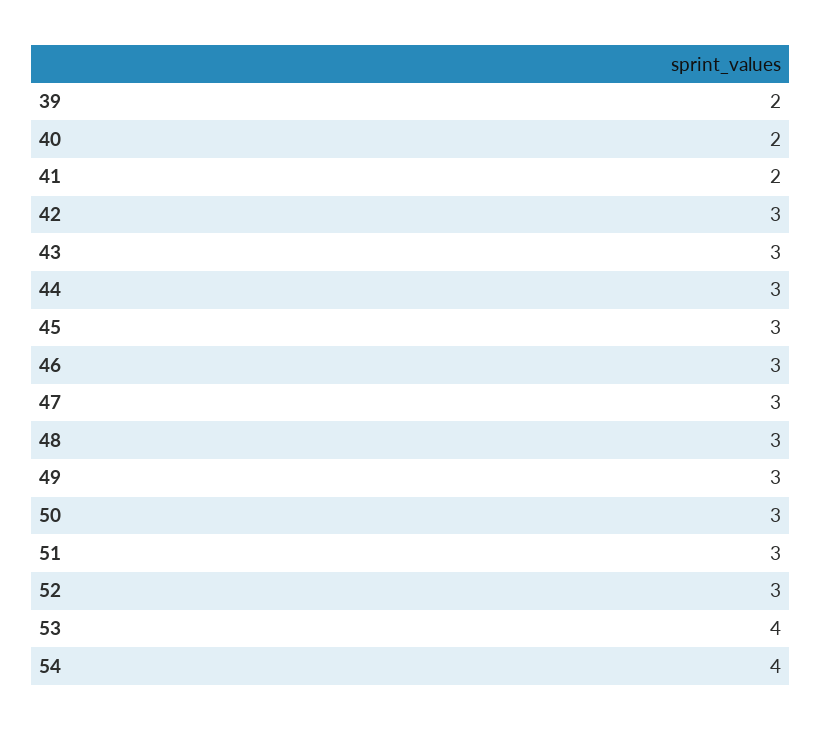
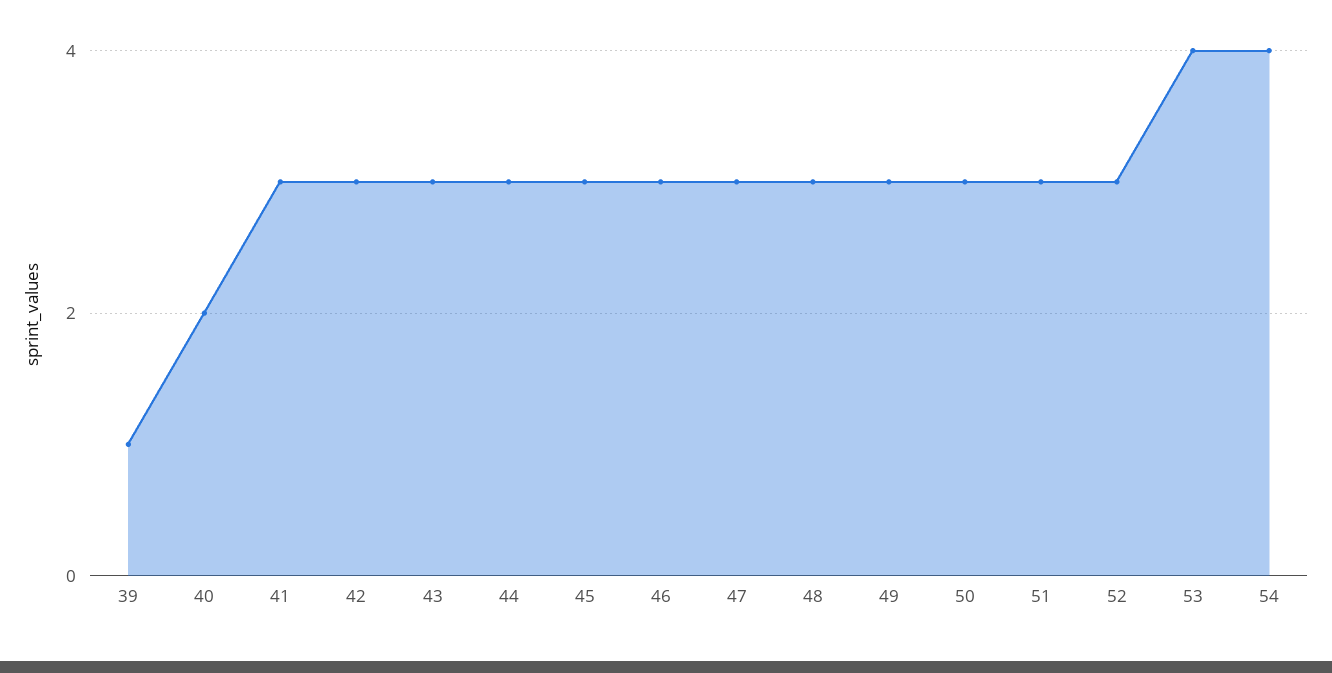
39: 2 -> 1
41: 2 -> 3

